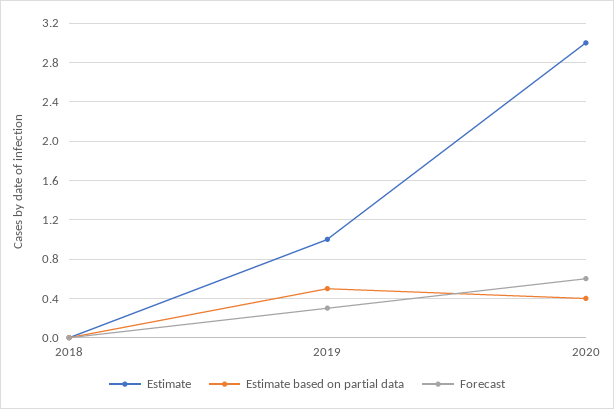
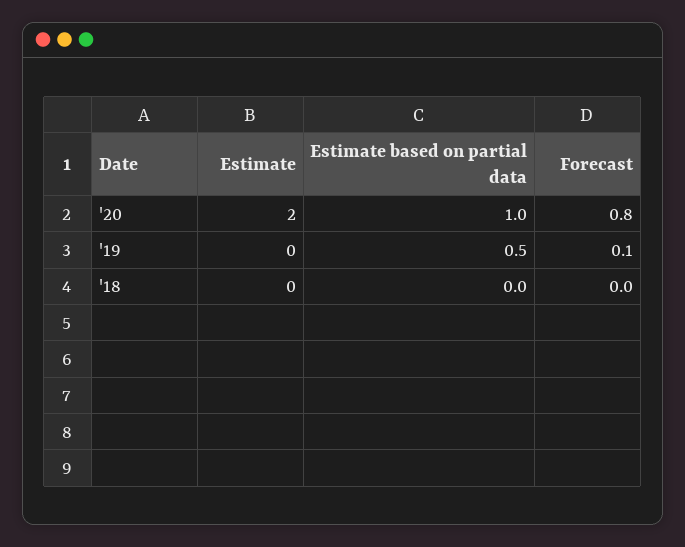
Estimate, 2019: 1 -> 0
Forecast, 2019: 0.3 -> 0.1
Estimate, 2020: 3 -> 2
Estimate based on partial data, 2020: 0.4 -> 1
Forecast, 2020: 0.6 -> 0.8

